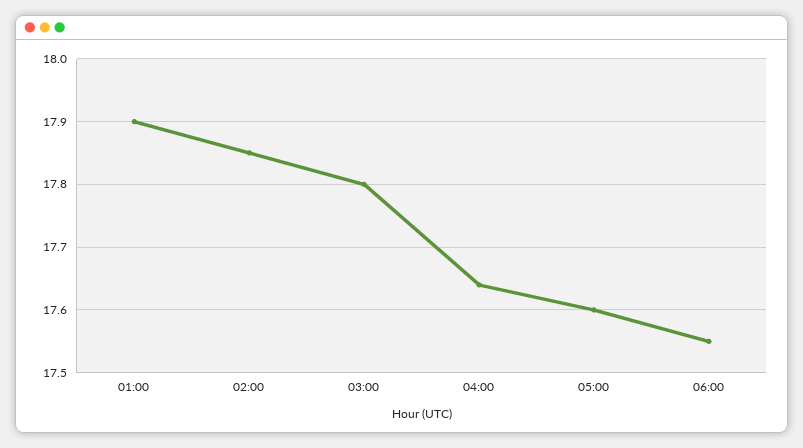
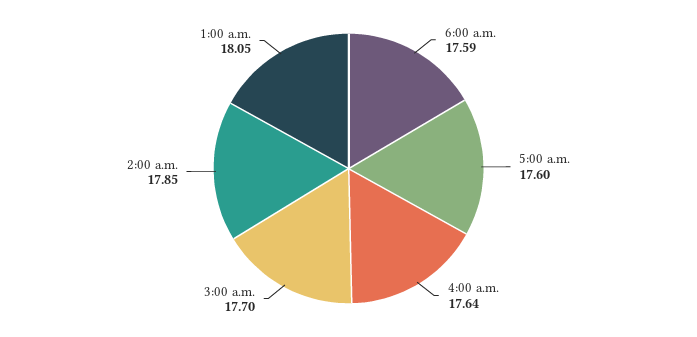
01:00: 17.9 -> 18.05
03:00: 17.8 -> 17.7
06:00: 17.55 -> 17.59

